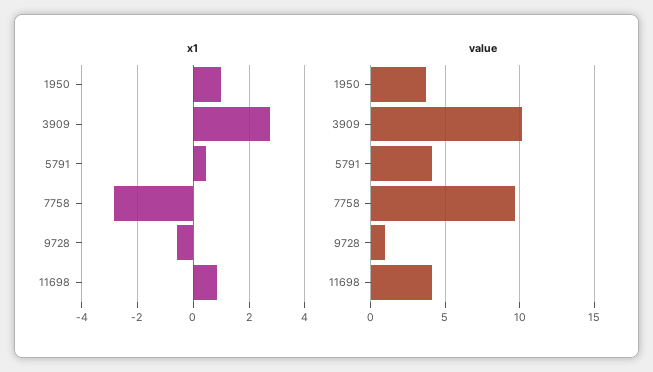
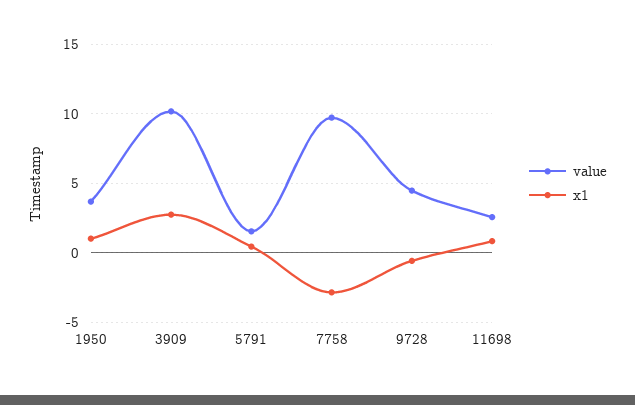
value, 5791: 4 -> 1.5
value, 9728: 1 -> 4.5
value, 11698: 4 -> 2.5

